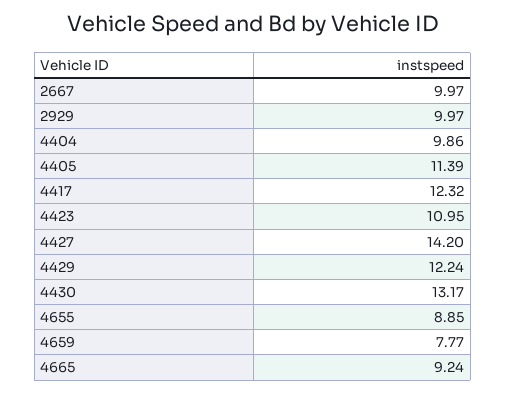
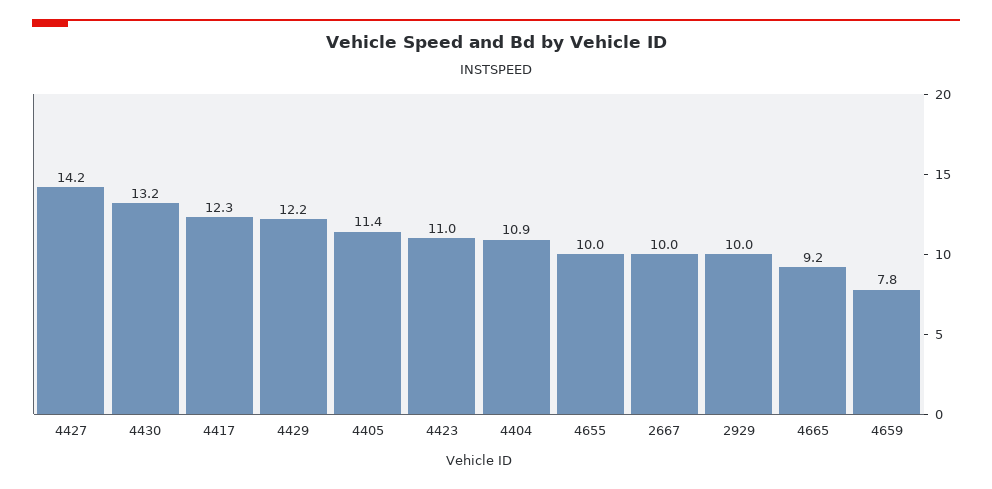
4404: 9.86 -> 10.9
4655: 8.85 -> 10

